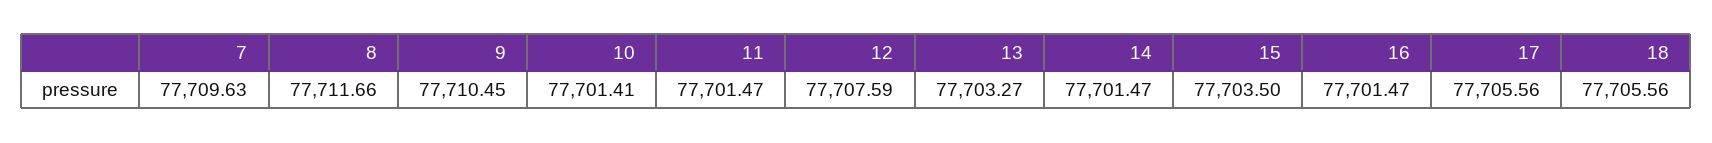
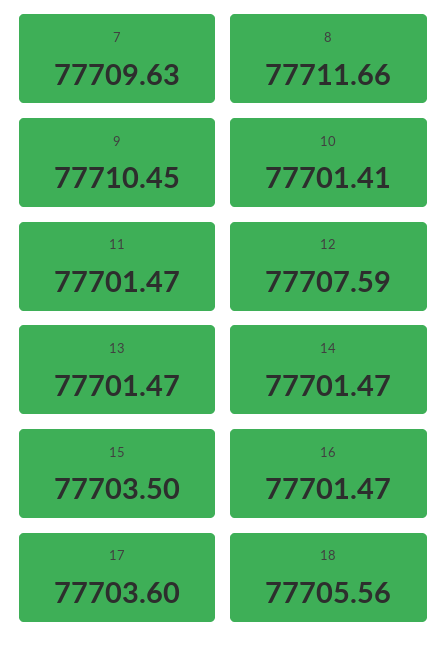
13: 77703.27 -> 77701.47
17: 77705.56 -> 77703.6

